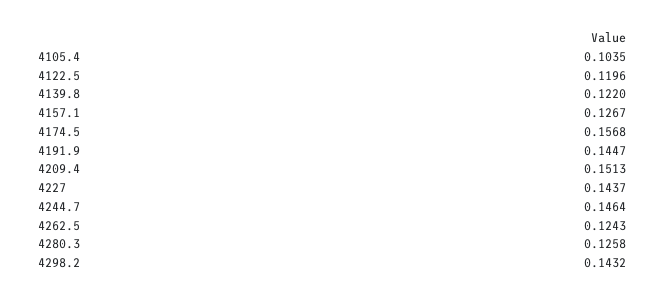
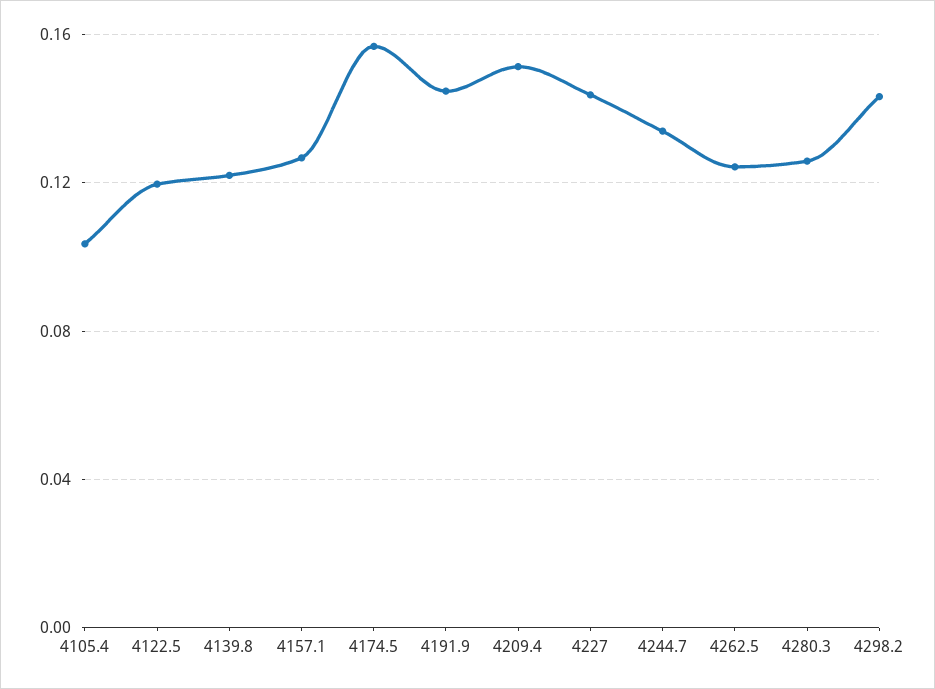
4244.7: 0.1464 -> 0.135

